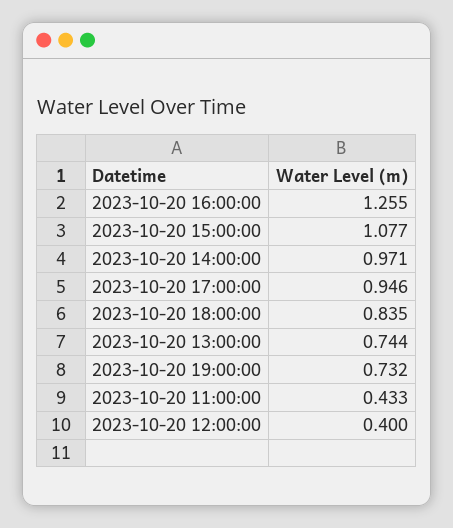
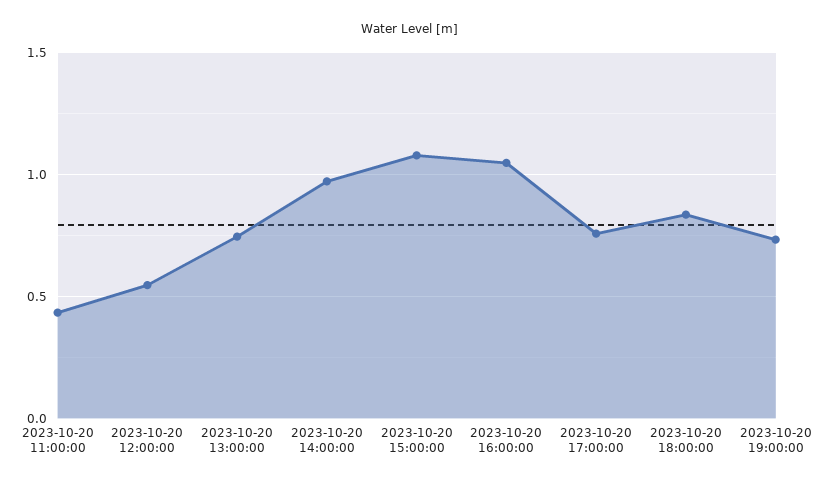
2023-10-20 16:00:00: 1.255 -> 1.05
2023-10-20 17:00:00: 0.946 -> 0.75
2023-10-20 12:00:00: 0.4 -> 0.55

